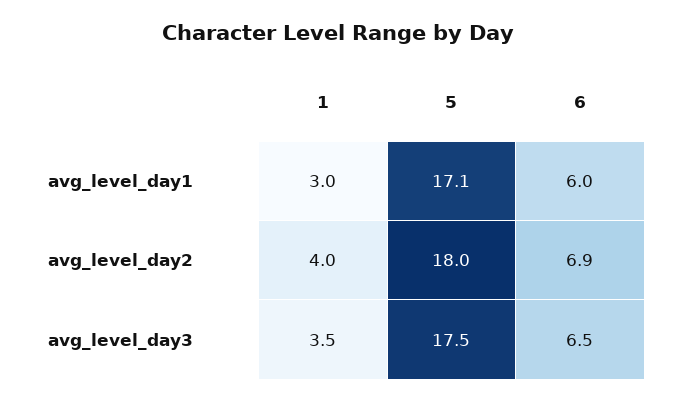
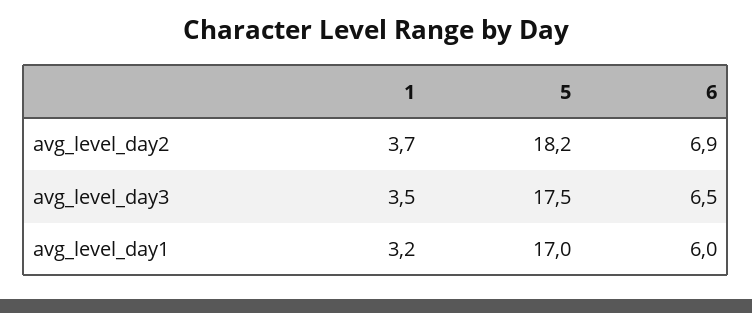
1, avg_level_day1: 3 -> 3.2
5, avg_level_day1: 17.1 -> 17
1, avg_level_day2: 4 -> 3.7
5, avg_level_day2: 18 -> 18.2

